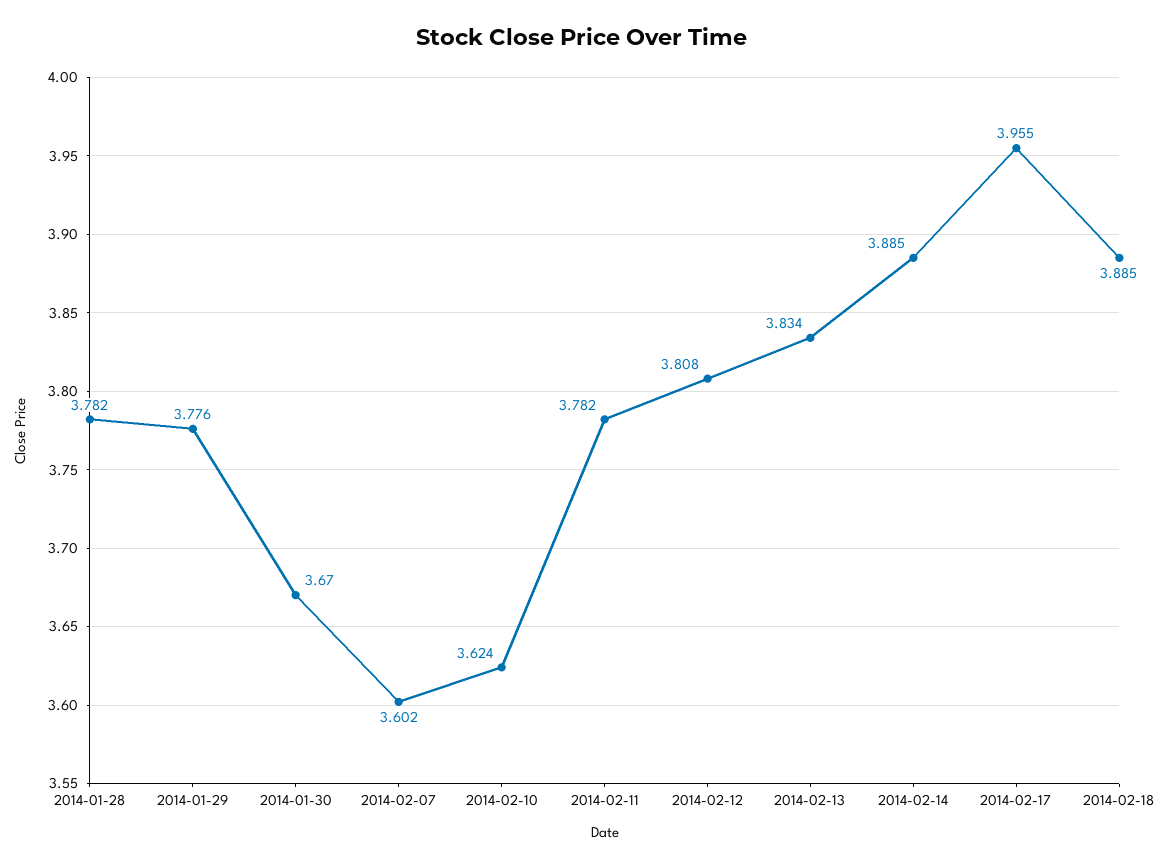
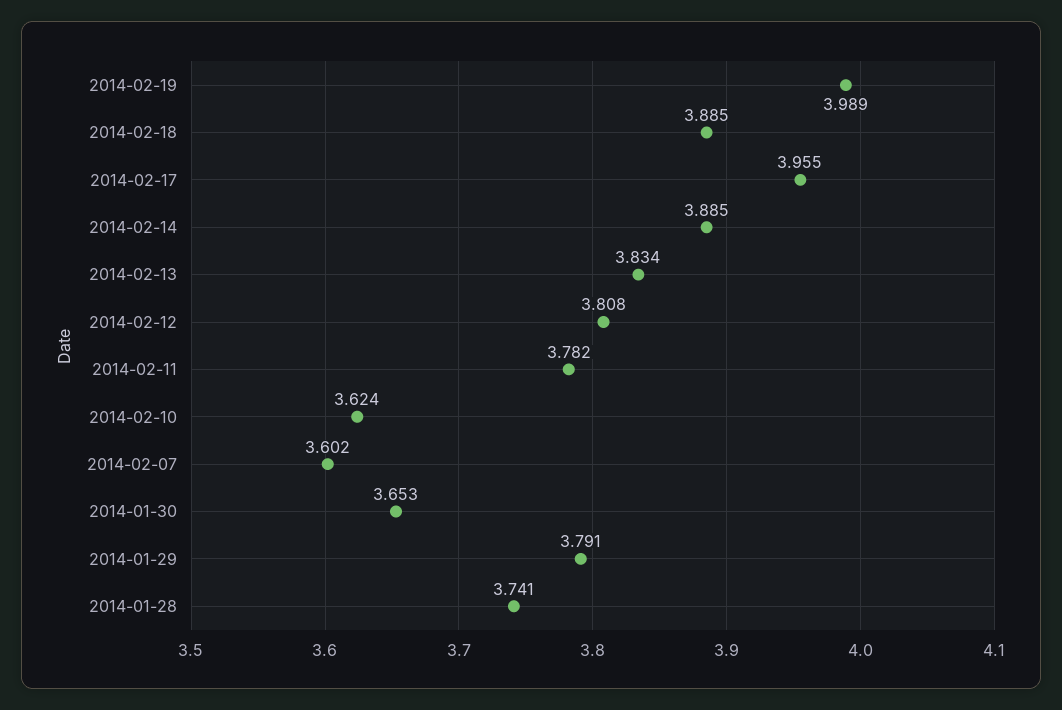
2014-01-28: 3.782 -> 3.741
2014-01-29: 3.776 -> 3.791
2014-01-30: 3.67 -> 3.653
2014-02-19: none -> 3.989

